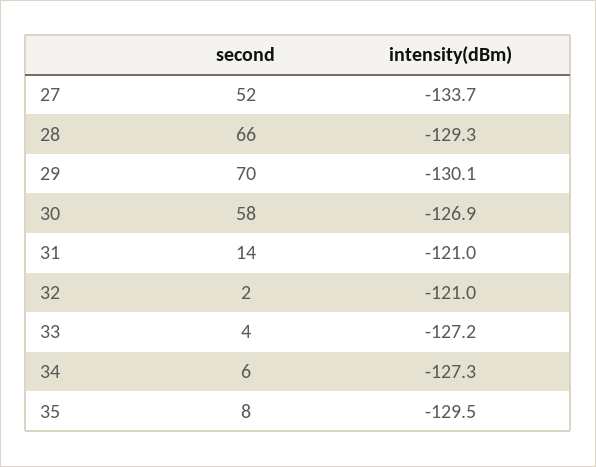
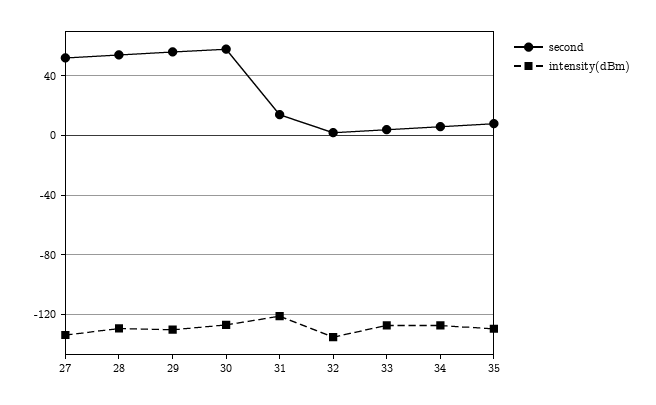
second, 28: 66 -> 55
second, 29: 70 -> 55
intensity(dBm), 32: -121 -> -135

